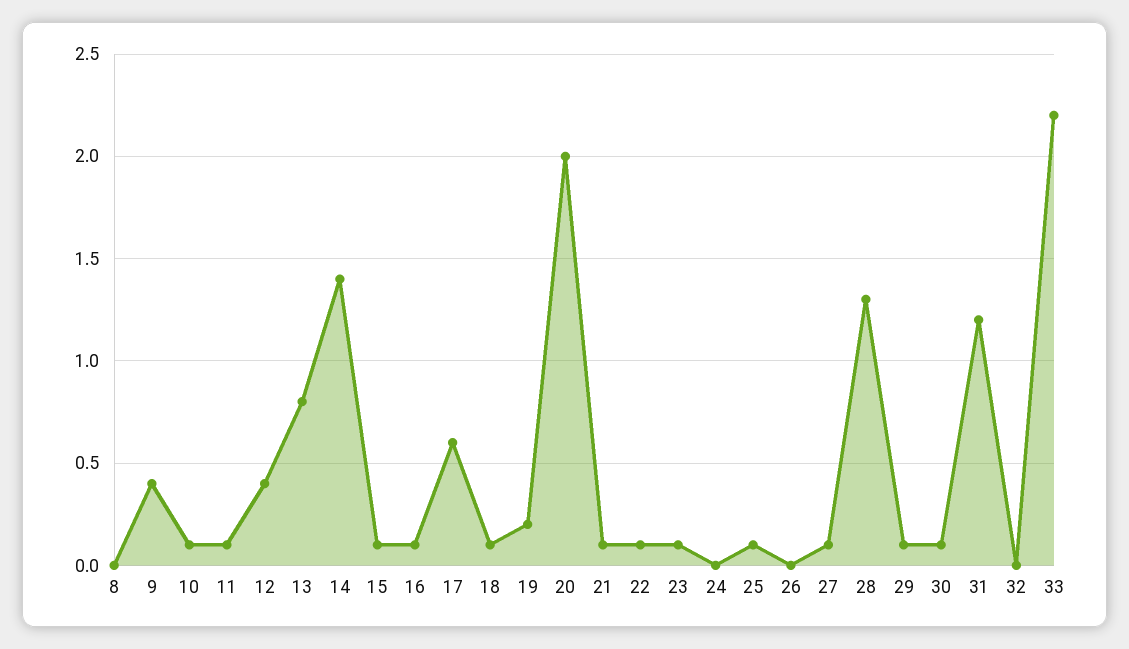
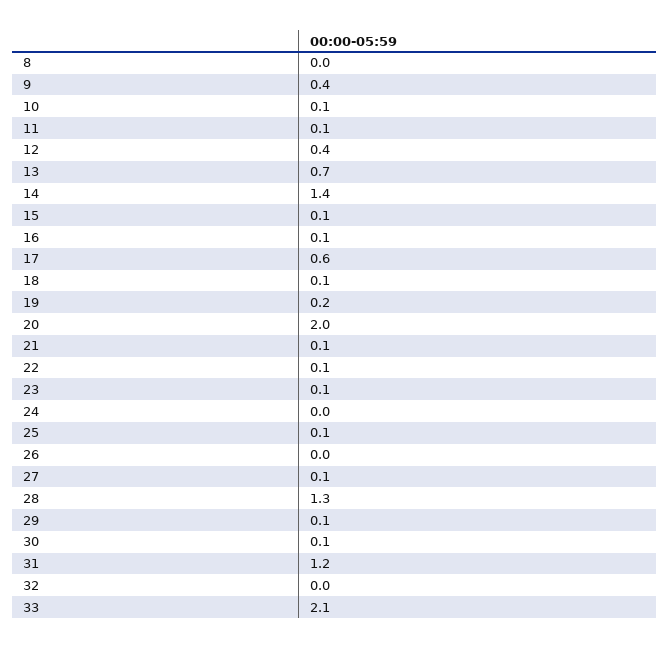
13: 0.8 -> 0.7
33: 2.2 -> 2.1

